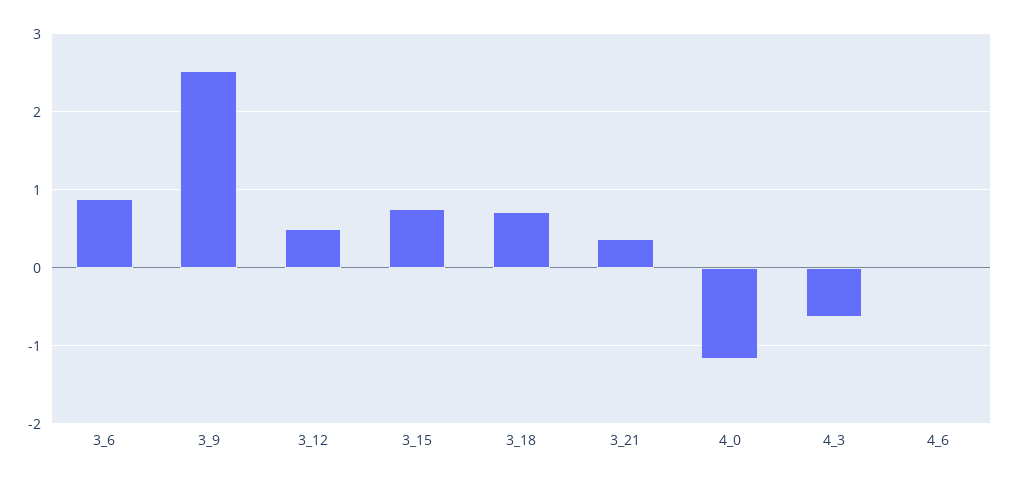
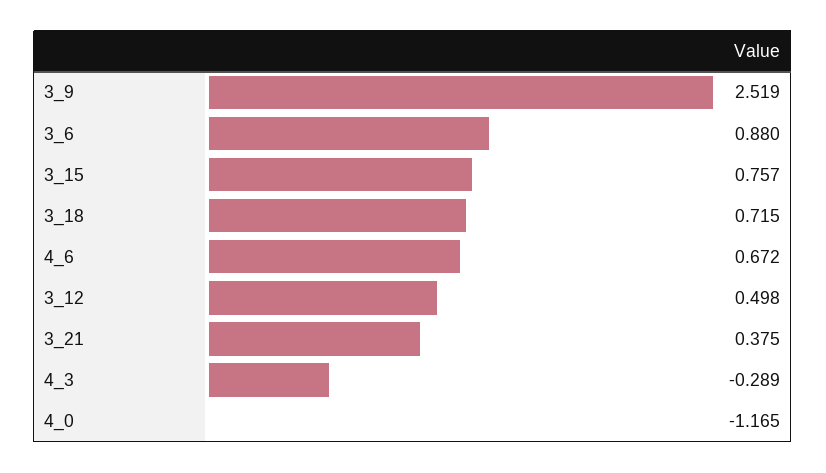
4_3: -0.6 -> -0.289
4_6: 0 -> 0.672

